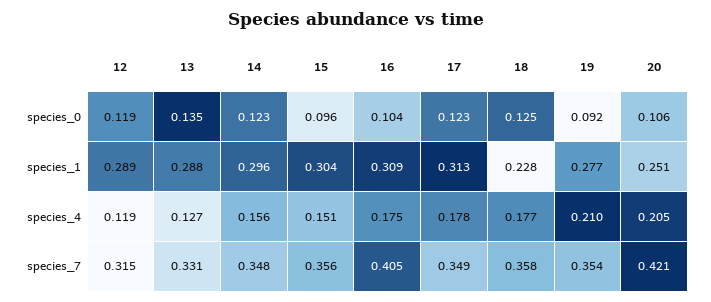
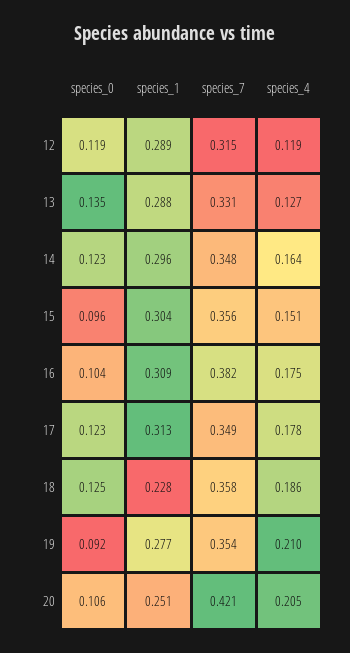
14, species_4: 0.156 -> 0.164
18, species_4: 0.177 -> 0.186
16, species_7: 0.405 -> 0.382

